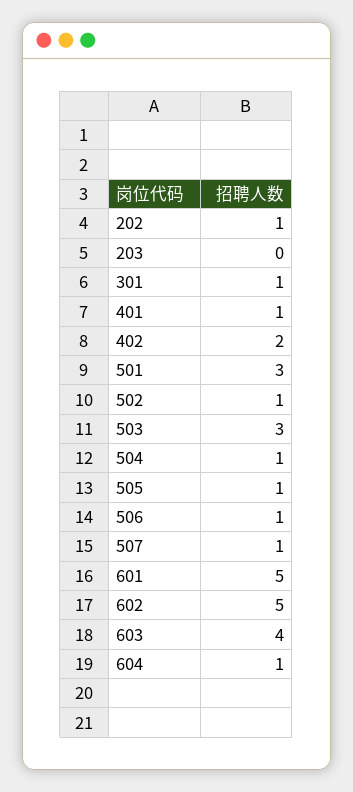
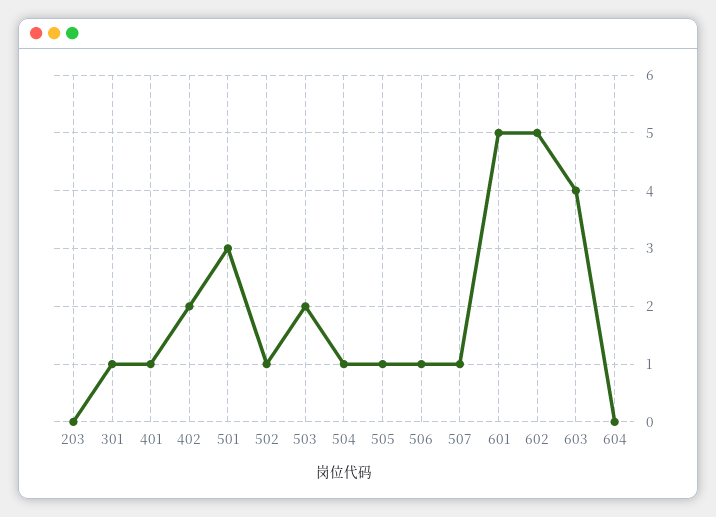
202: 1 -> none
503: 3 -> 2
604: 1 -> 0

